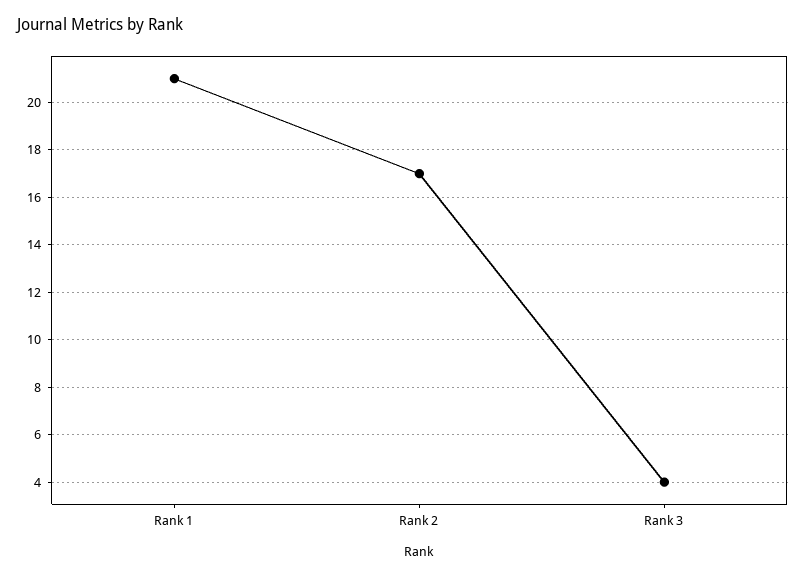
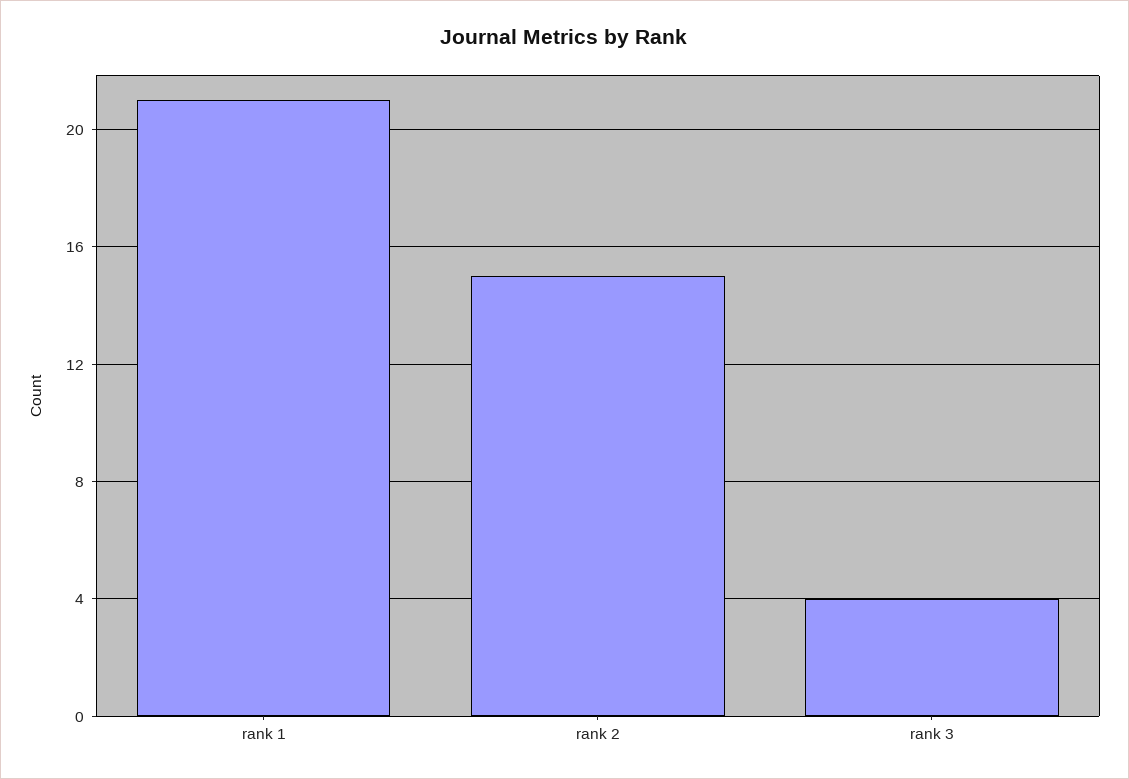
Rank 2: 17 -> 15

